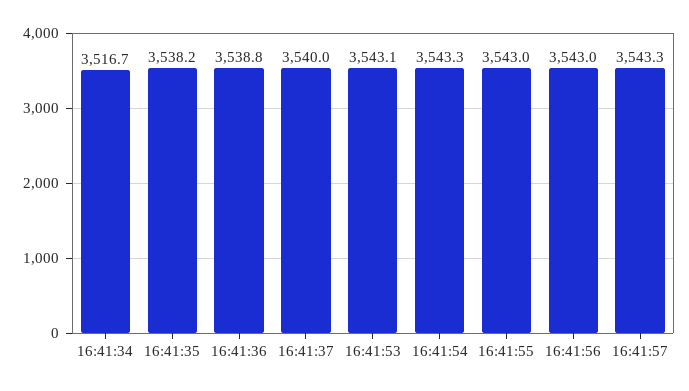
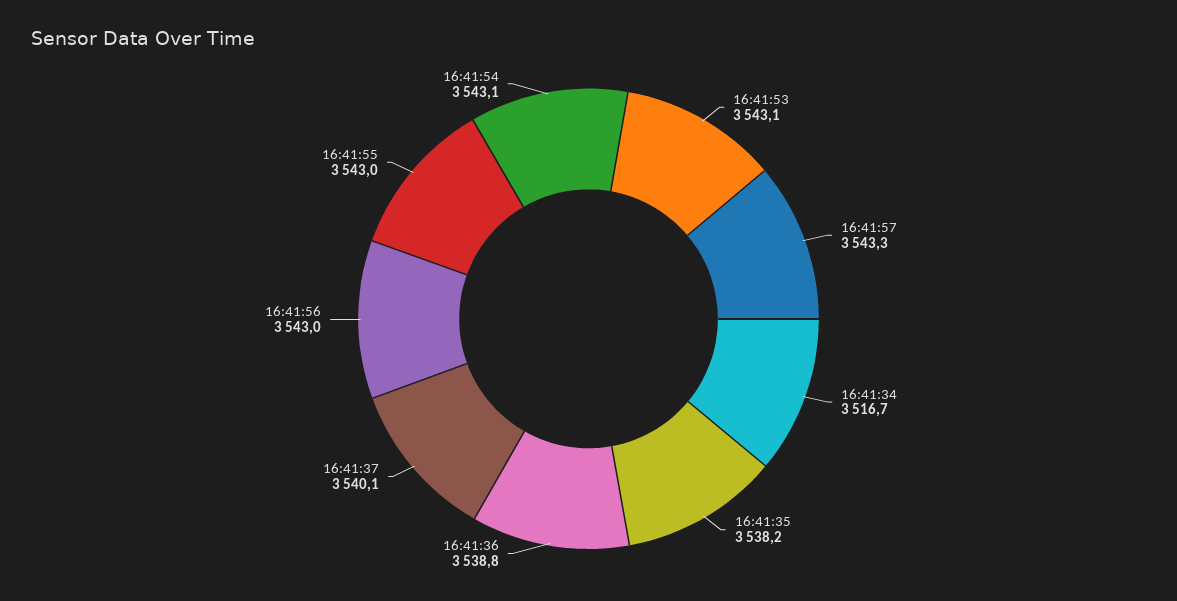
16:41:37: 3540 -> 3540.1
16:41:54: 3543.3 -> 3543.1

